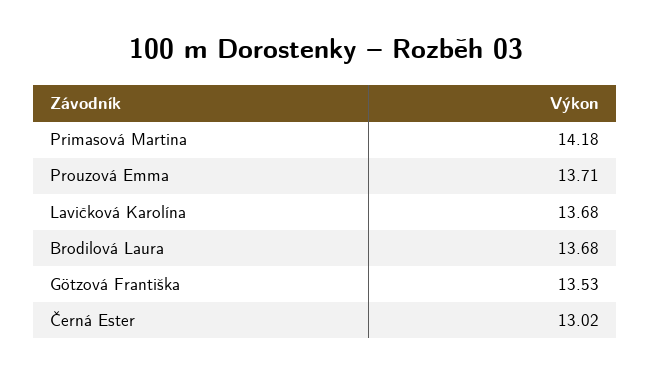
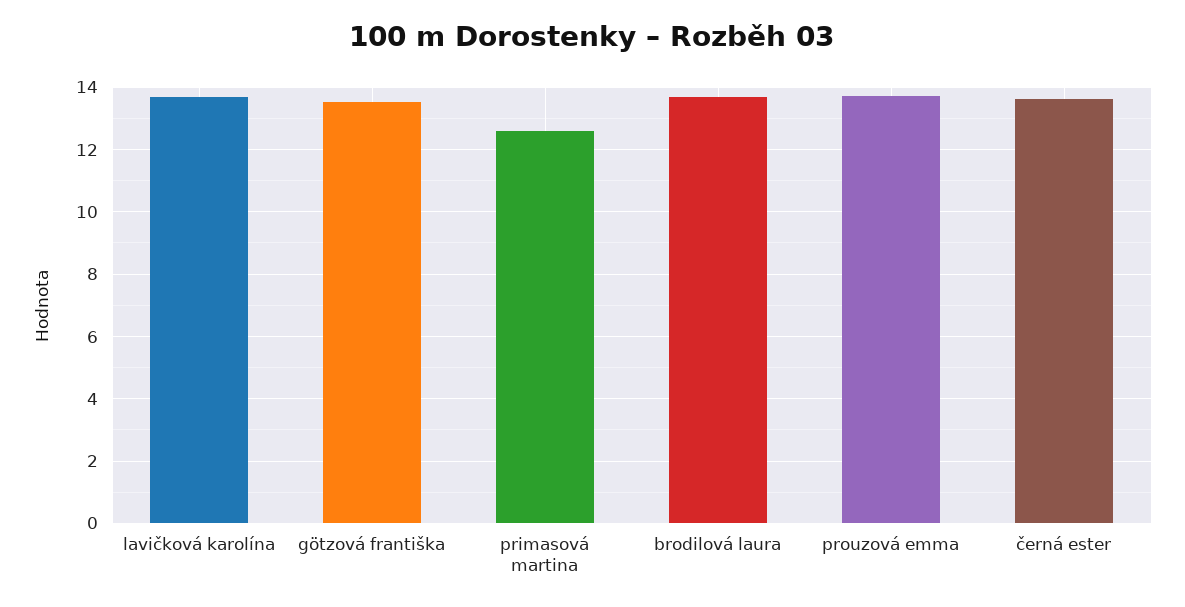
Primasová Martina: 14.18 -> 12.6
Černá Ester: 13.02 -> 13.6

